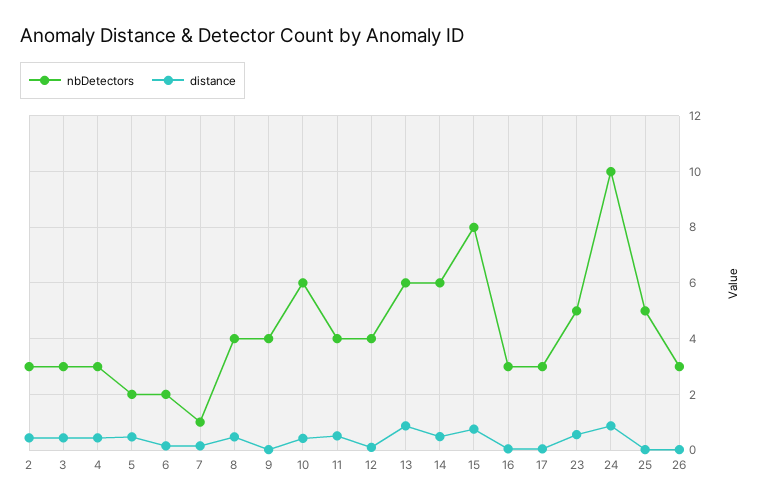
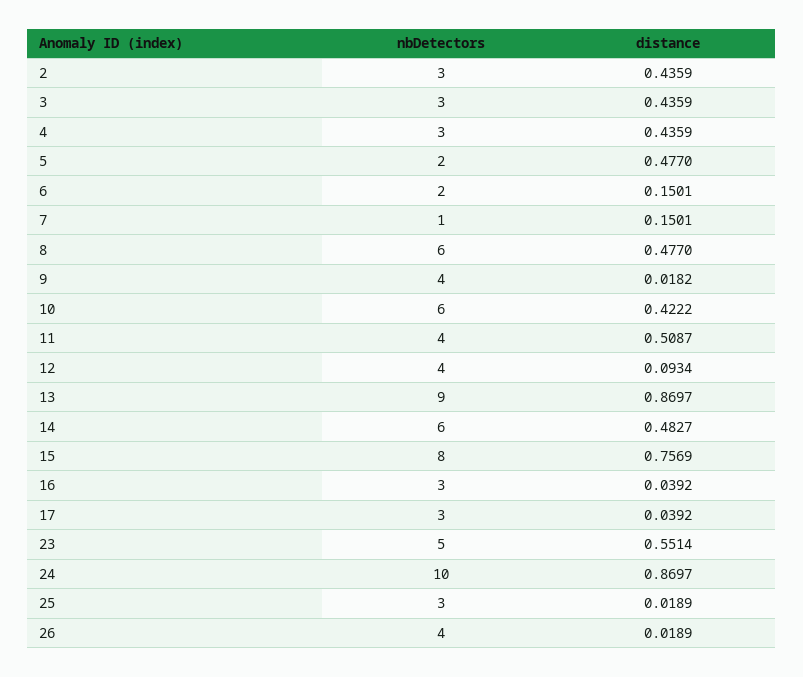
nbDetectors, 8: 4 -> 6
nbDetectors, 13: 6 -> 9
nbDetectors, 25: 5 -> 3
nbDetectors, 26: 3 -> 4

